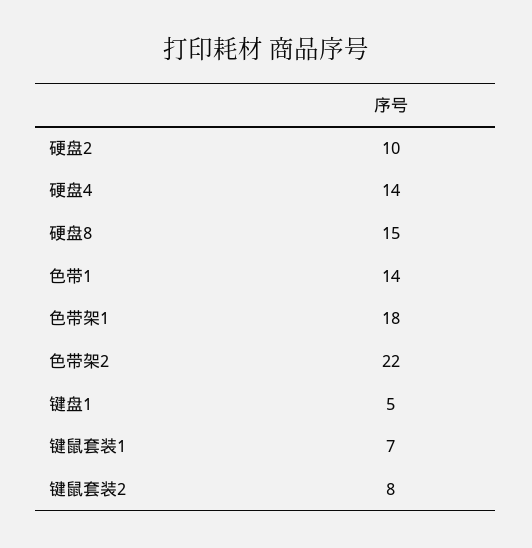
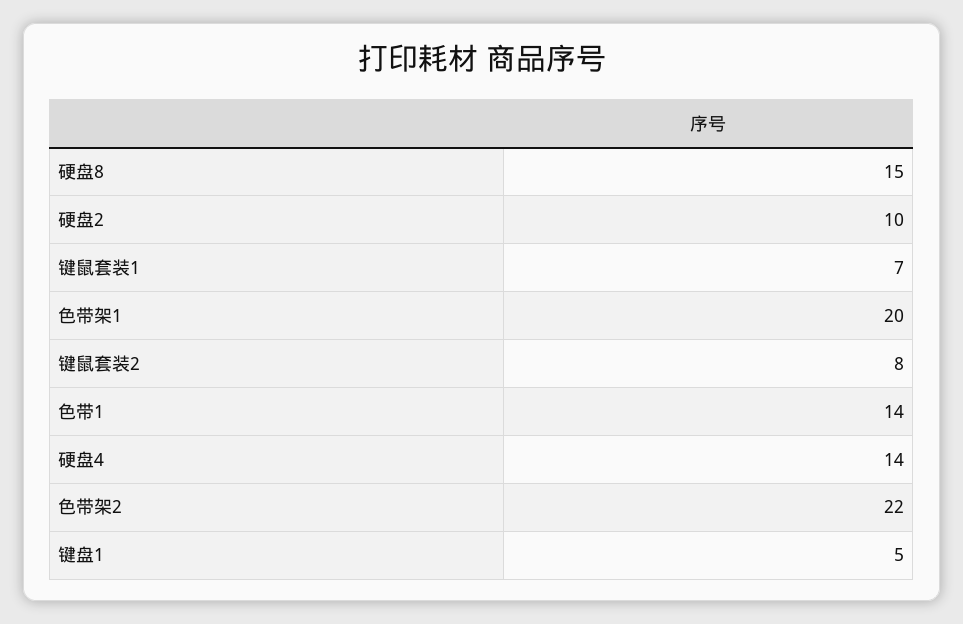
色带架1: 18 -> 20

